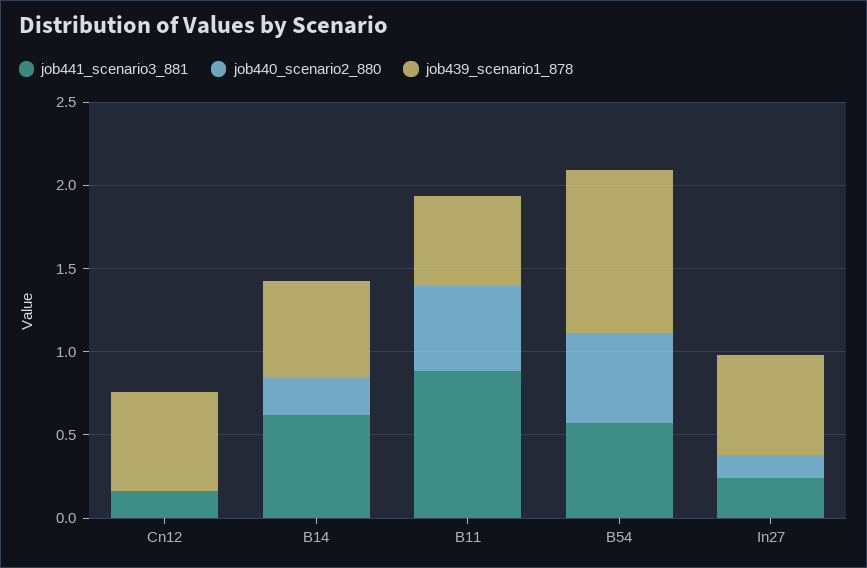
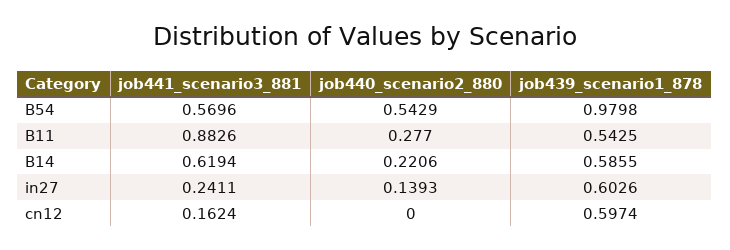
job440_scenario2_880, B11: 0.5 -> 0.277

